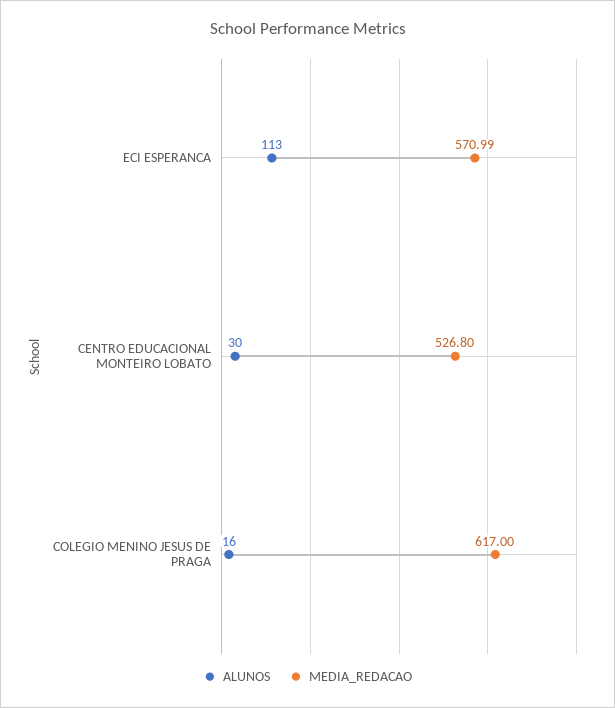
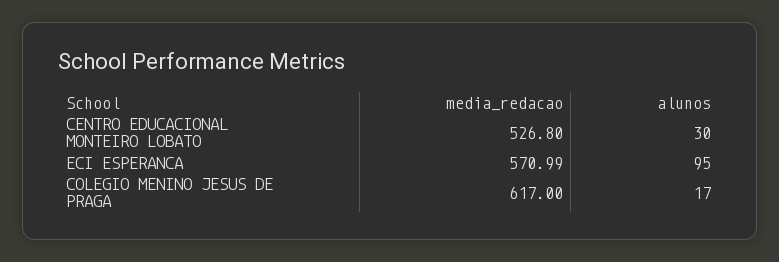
ALUNOS, ECI ESPERANCA: 113 -> 95
ALUNOS, COLEGIO MENINO JESUS DE PRAGA: 16 -> 17

